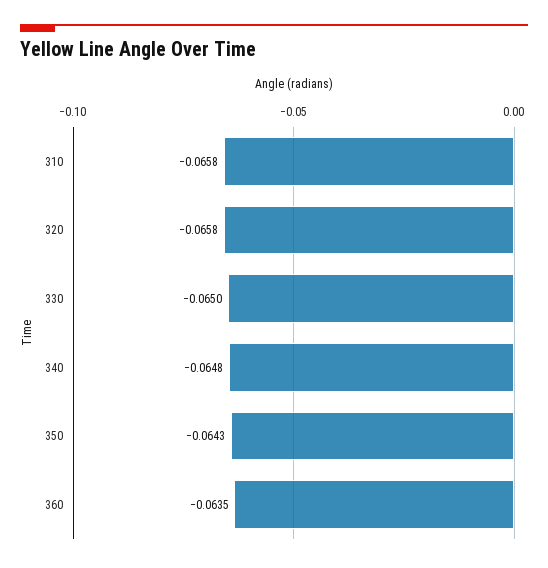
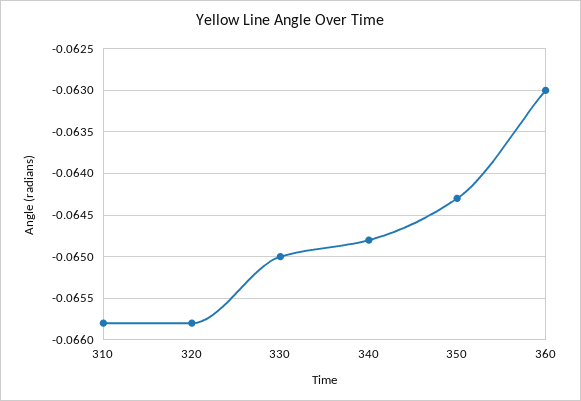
360: -0.0635 -> -0.063

